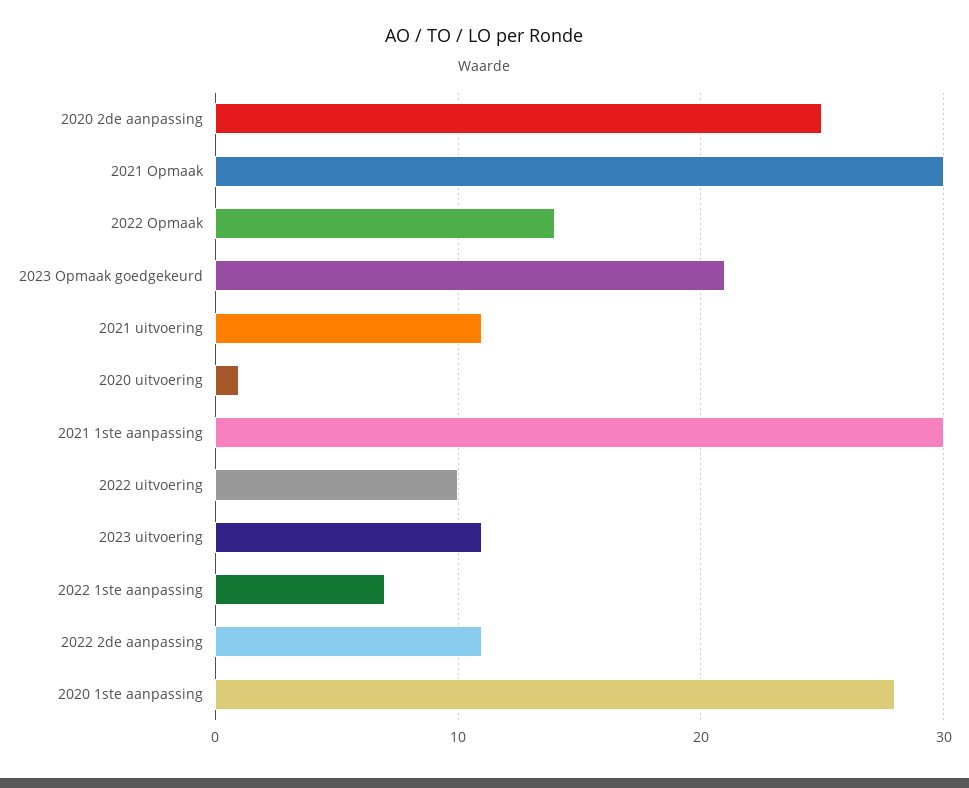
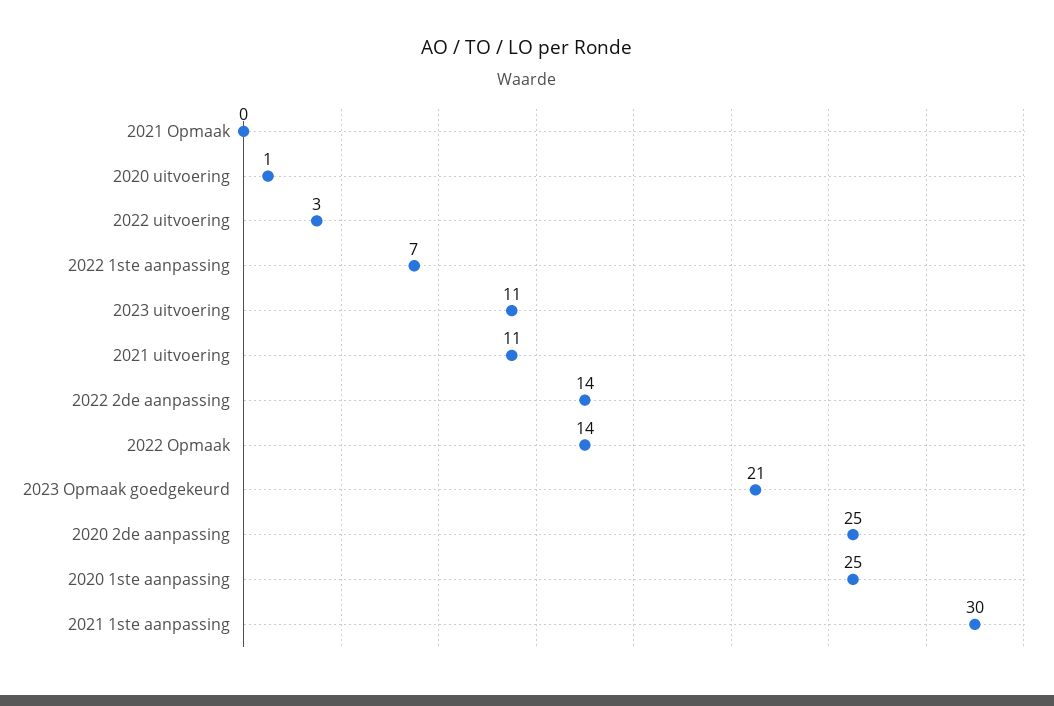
2021 Opmaak: 30 -> 0
2022 uitvoering: 10 -> 3
2022 2de aanpassing: 11 -> 14
2020 1ste aanpassing: 28 -> 25

